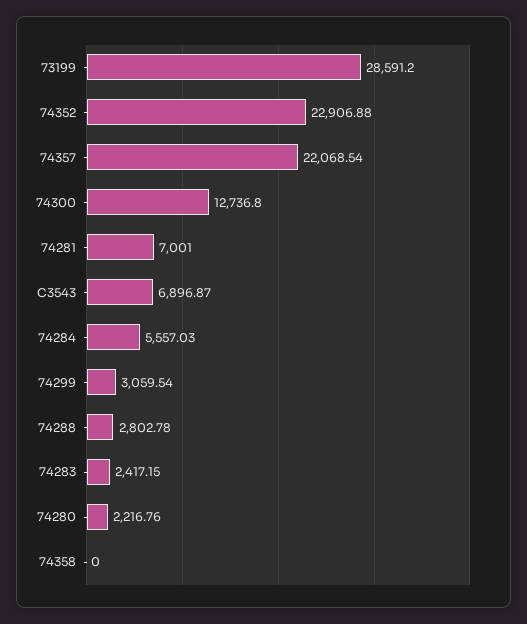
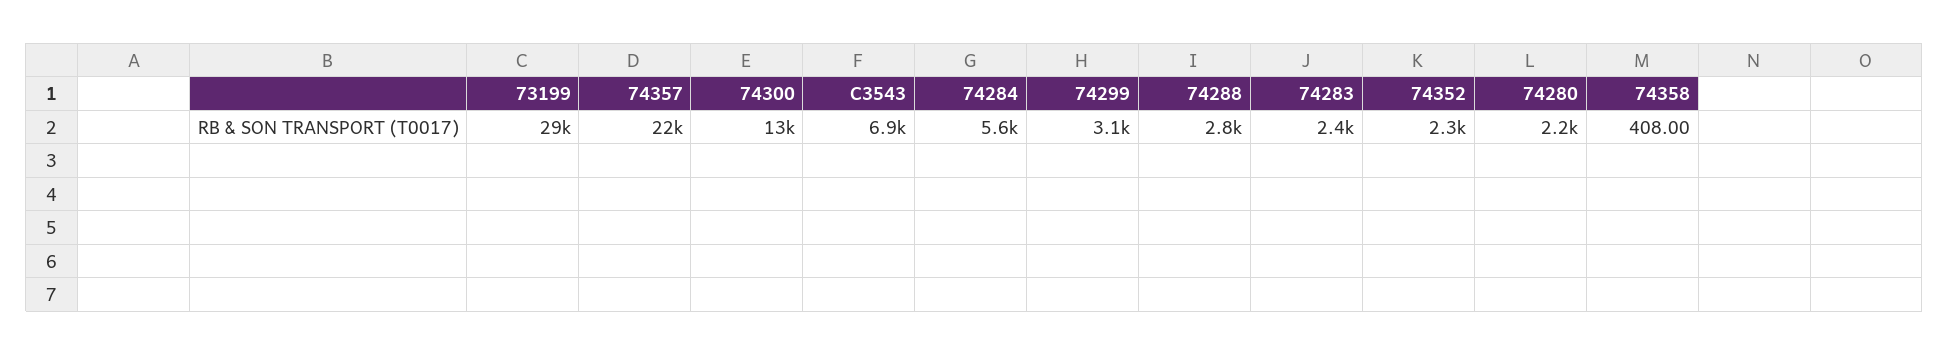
74352: 22906.88 -> 2300
74281: 7001 -> none
74358: 0 -> 408

